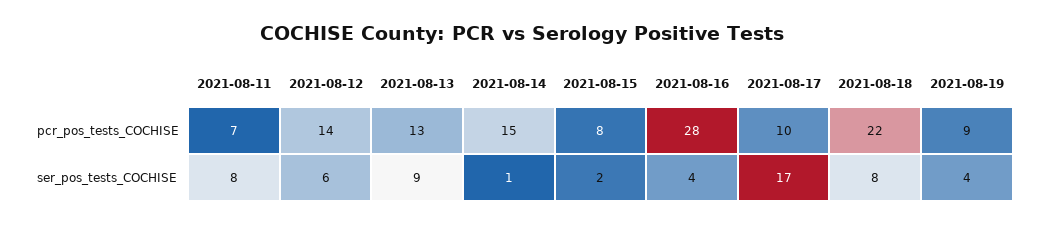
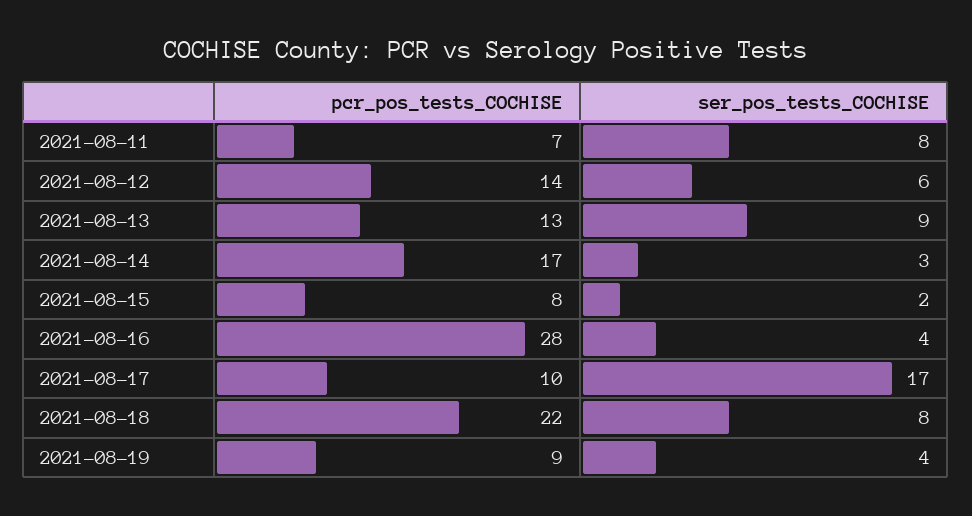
2021-08-14, pcr_pos_tests_COCHISE: 15 -> 17
2021-08-14, ser_pos_tests_COCHISE: 1 -> 3

